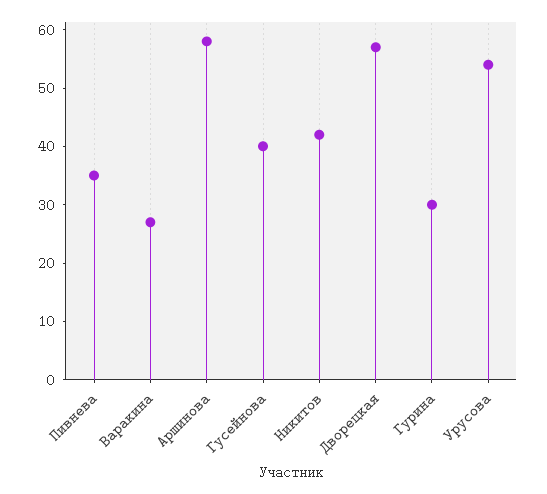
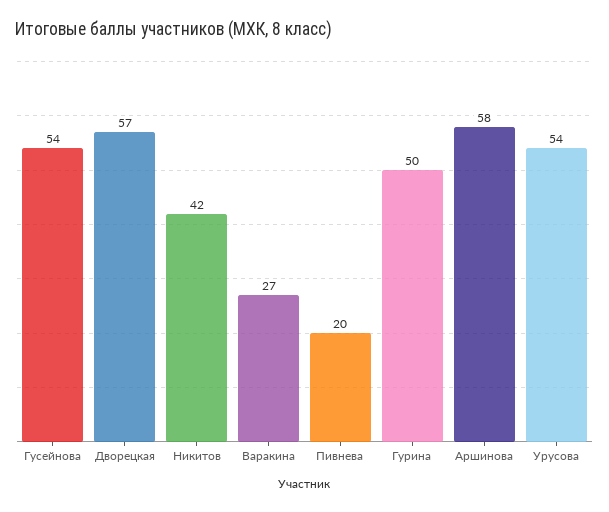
Пивнева: 35 -> 20
Гусейнова: 40 -> 54
Гурина: 30 -> 50

